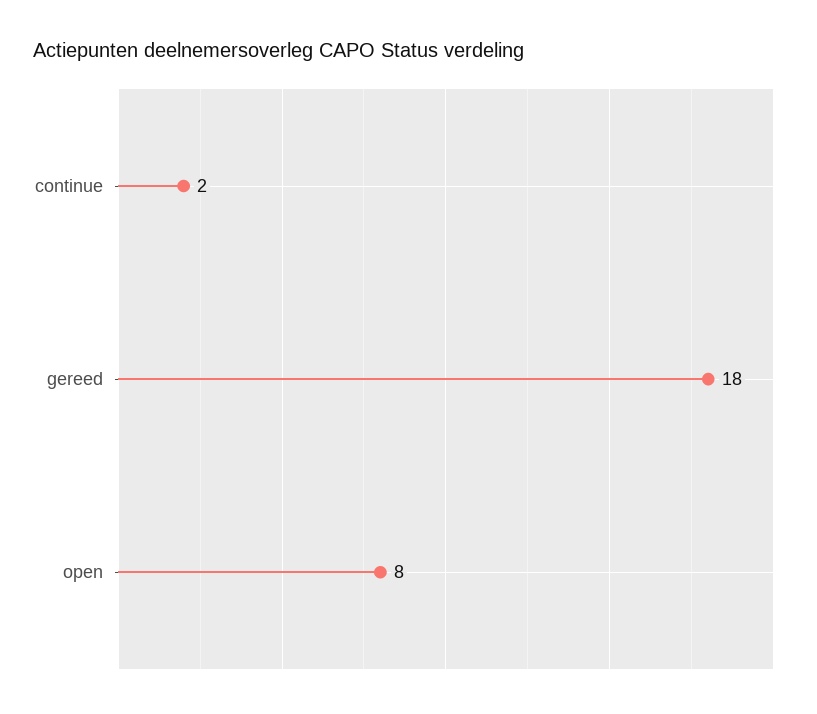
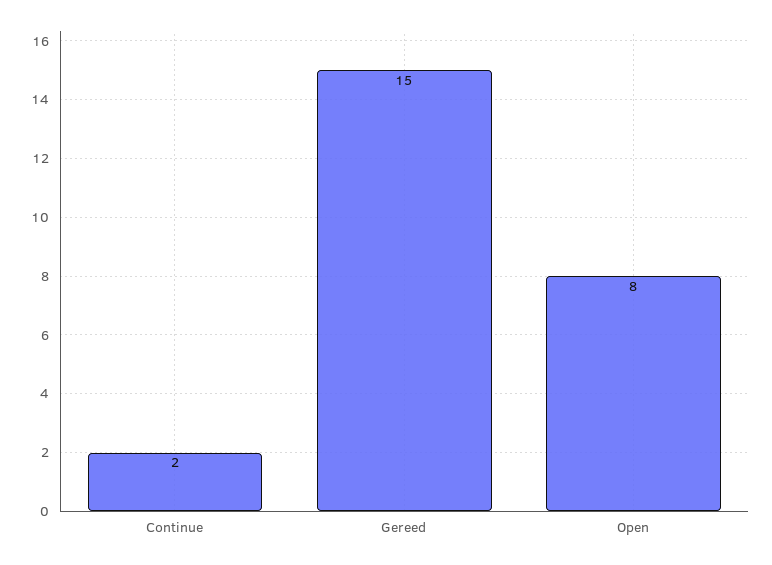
gereed: 18 -> 15

